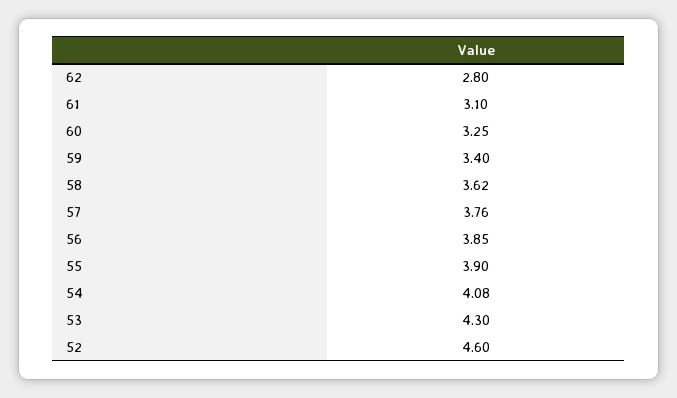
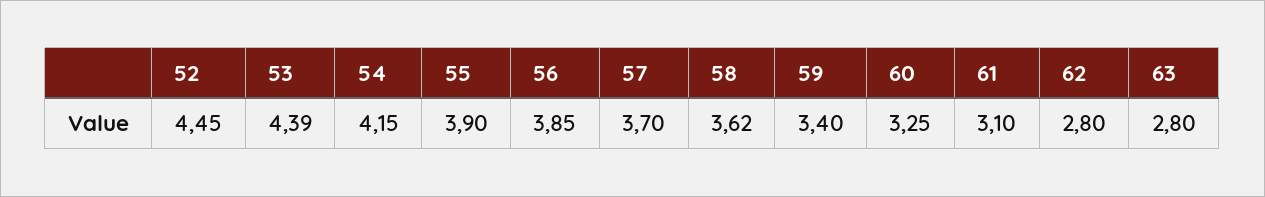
57: 3.76 -> 3.7
54: 4.08 -> 4.15
53: 4.3 -> 4.39
52: 4.6 -> 4.45
63: none -> 2.8

